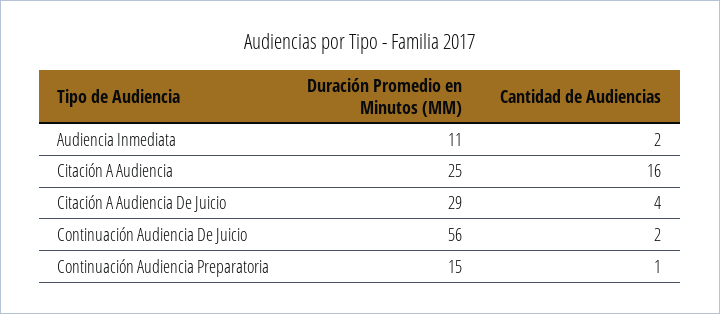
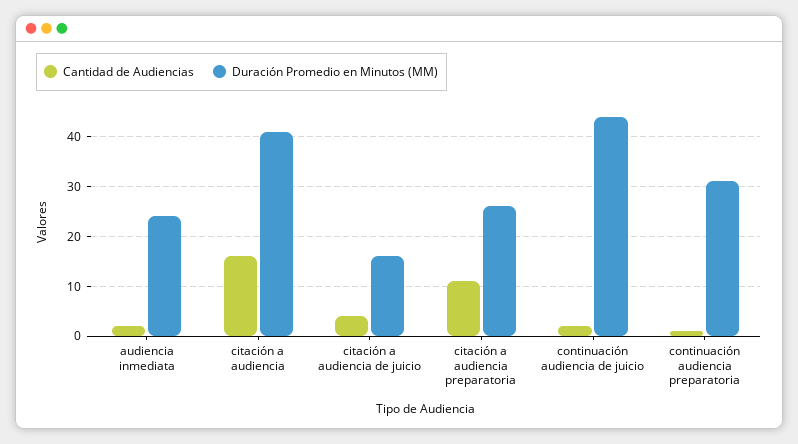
Duración Promedio en Minutos (MM), Audiencia Inmediata: 11 -> 25
Duración Promedio en Minutos (MM), Citación A Audiencia: 25 -> 40
Duración Promedio en Minutos (MM), Citación A Audiencia De Juicio: 29 -> 15
Duración Promedio en Minutos (MM), Continuación Audiencia De Juicio: 56 -> 45
Duración Promedio en Minutos (MM), Continuación Audiencia Preparatoria: 15 -> 30
Cantidad de Audiencias, citación a audiencia preparatoria: none -> 10
Duración Promedio en Minutos (MM), citación a audiencia preparatoria: none -> 25

